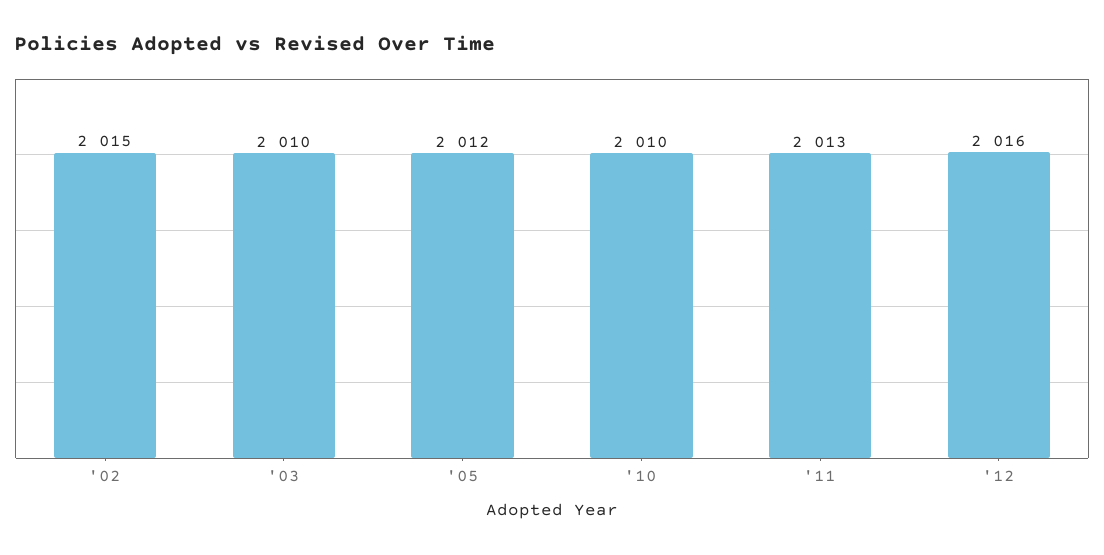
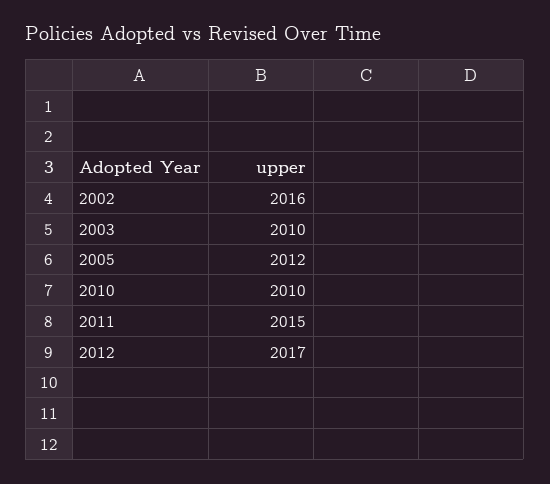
'02: 2015 -> 2016
'11: 2013 -> 2015
'12: 2016 -> 2017

